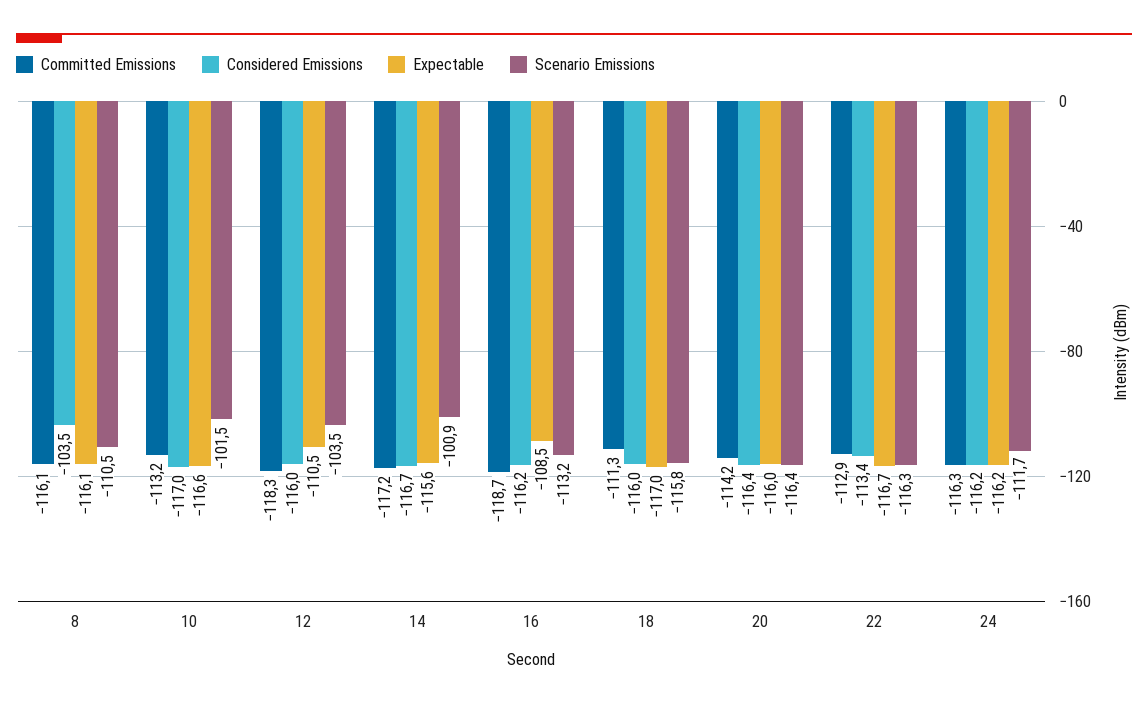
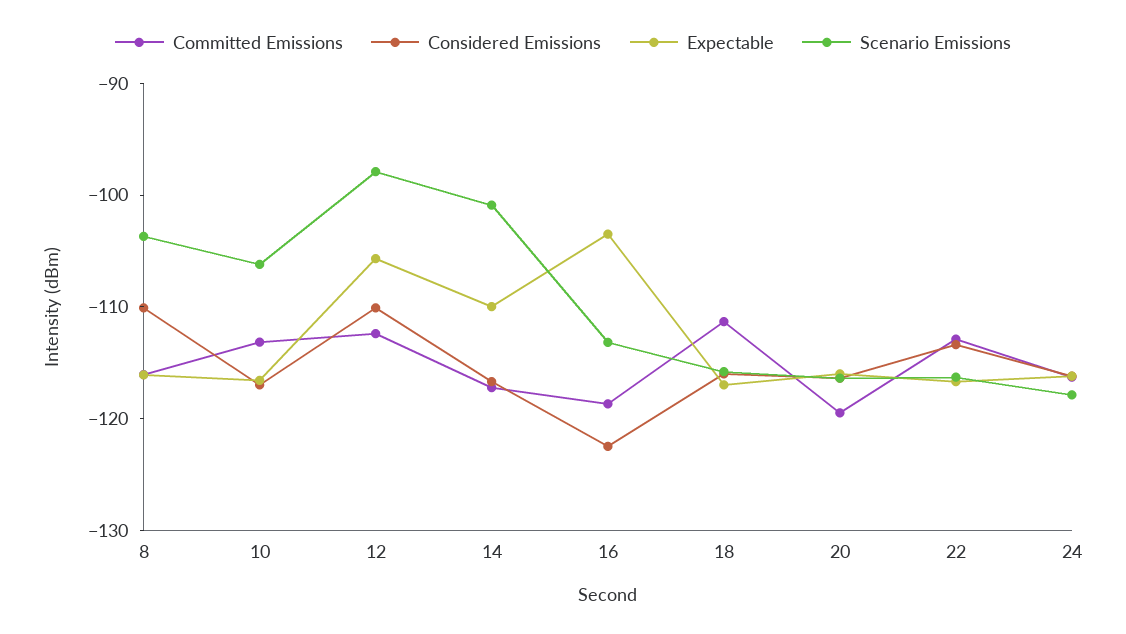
Considered Emissions, 8: -103.5 -> -110
Scenario Emissions, 8: -110.5 -> -104
Scenario Emissions, 10: -101.5 -> -106
Committed Emissions, 12: -118.3 -> -112
Considered Emissions, 12: -116 -> -110
Expectable, 12: -110.5 -> -106
Scenario Emissions, 12: -103.5 -> -98
Expectable, 14: -115.6 -> -110
Considered Emissions, 16: -116.2 -> -122
Expectable, 16: -108.5 -> -104
Committed Emissions, 20: -114.2 -> -120
Scenario Emissions, 24: -111.7 -> -118

